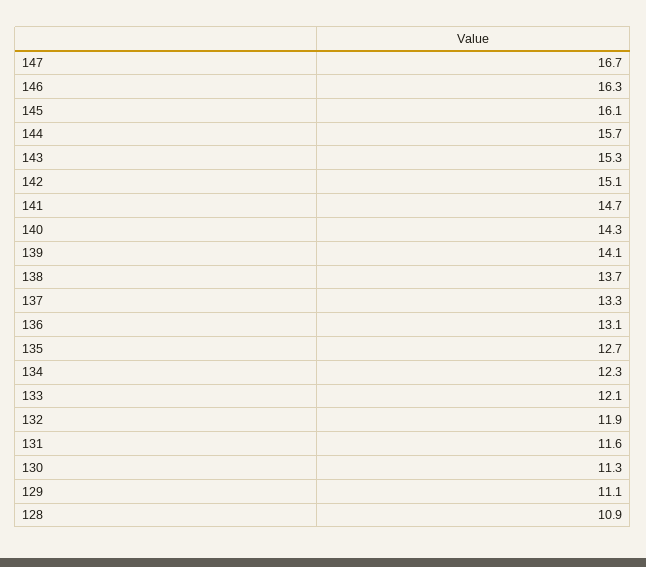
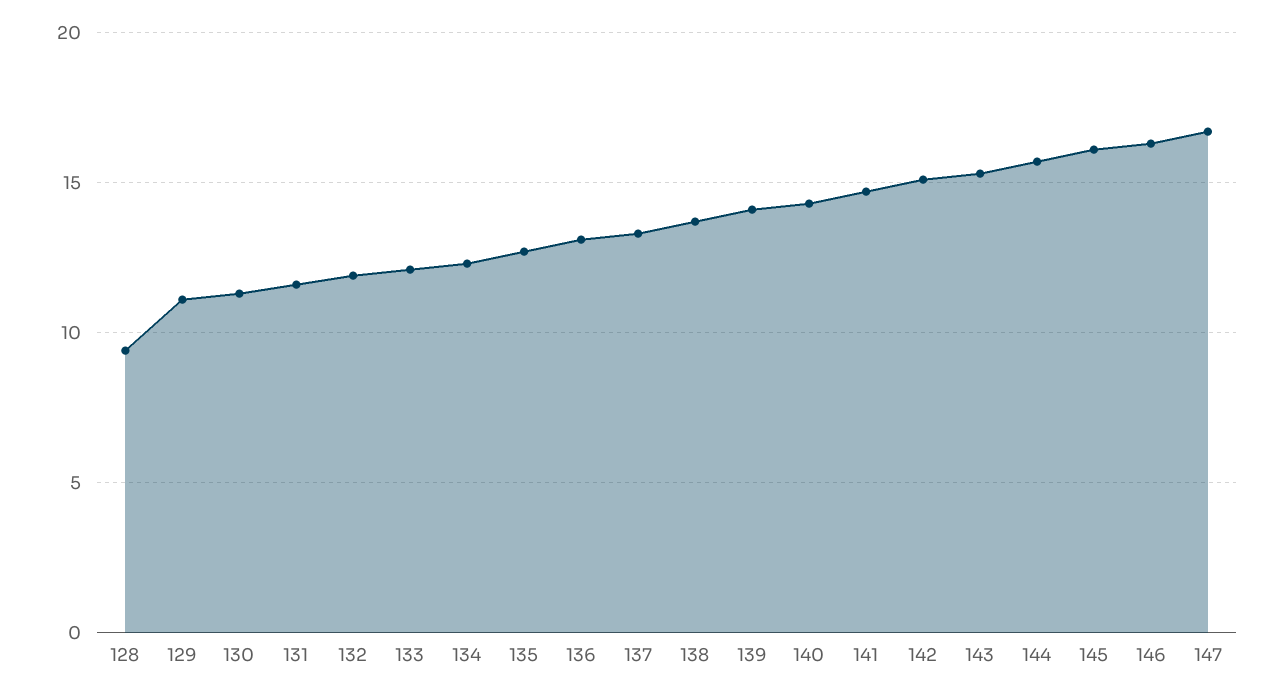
128: 10.9 -> 9.5

